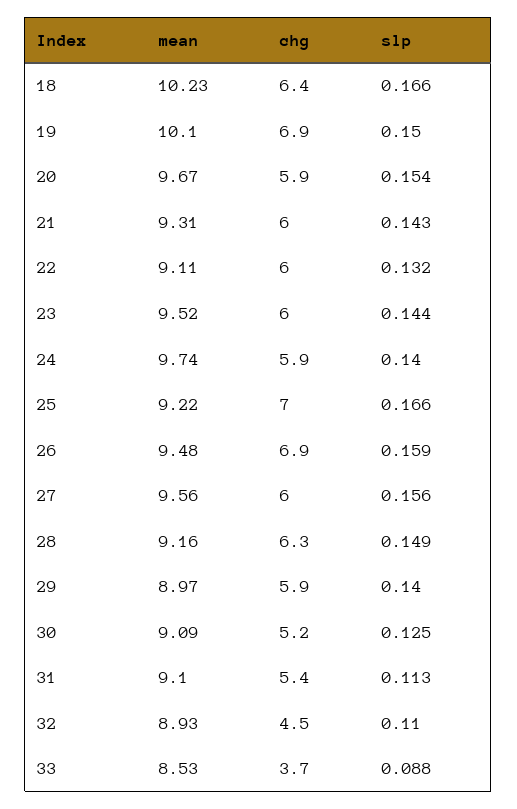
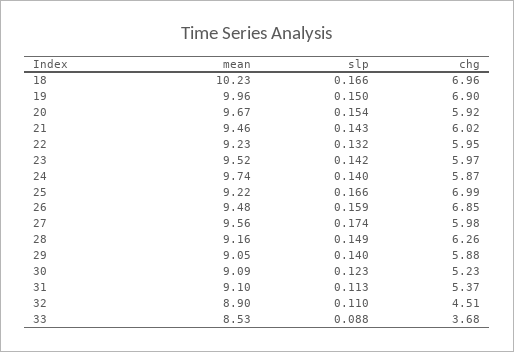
chg, 18: 6.4 -> 6.96
mean, 19: 10.1 -> 9.96
mean, 21: 9.31 -> 9.46
mean, 22: 9.11 -> 9.23
slp, 23: 0.144 -> 0.142
slp, 27: 0.156 -> 0.174
mean, 29: 8.97 -> 9.05
slp, 30: 0.125 -> 0.123
mean, 32: 8.93 -> 8.9

